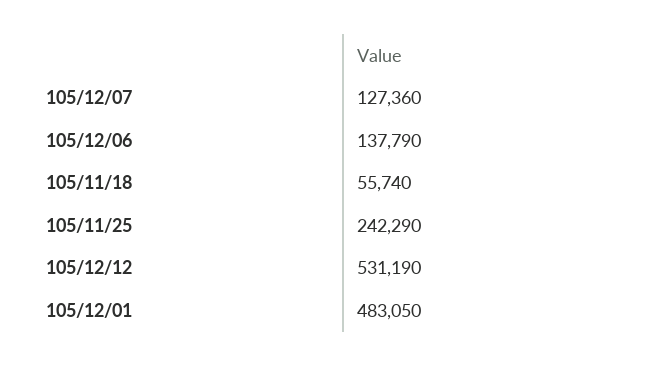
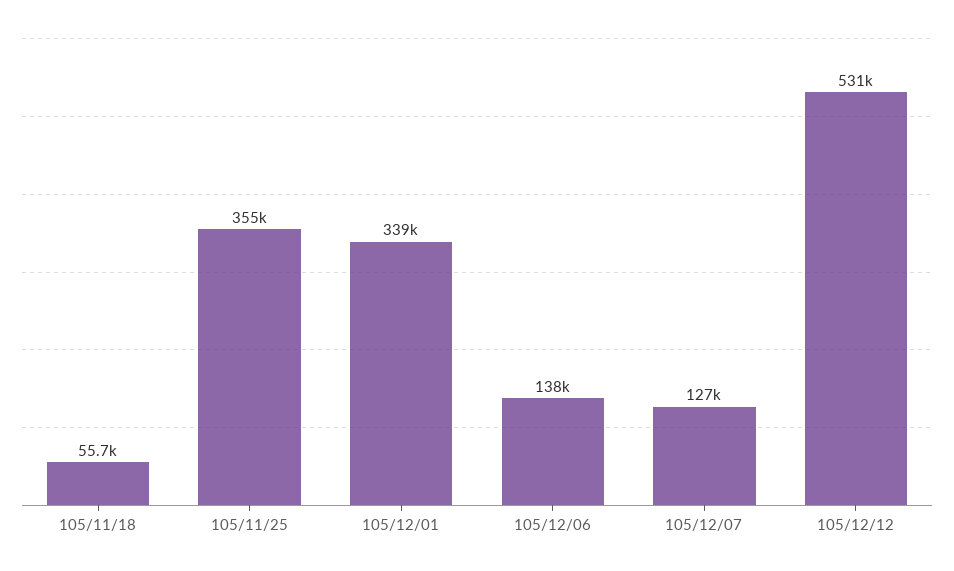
105/11/25: 242290 -> 355000
105/12/01: 483050 -> 339000

